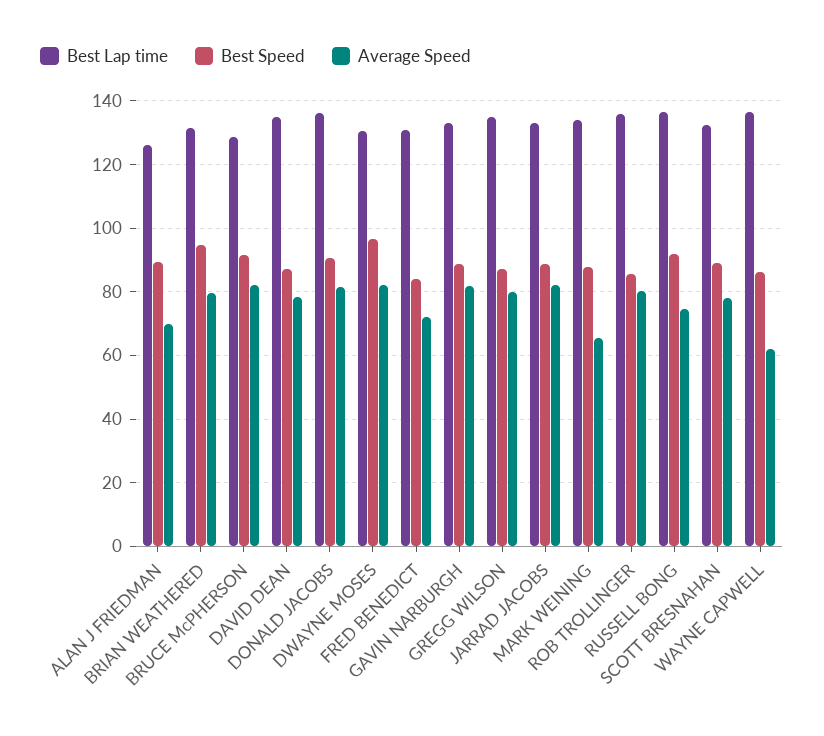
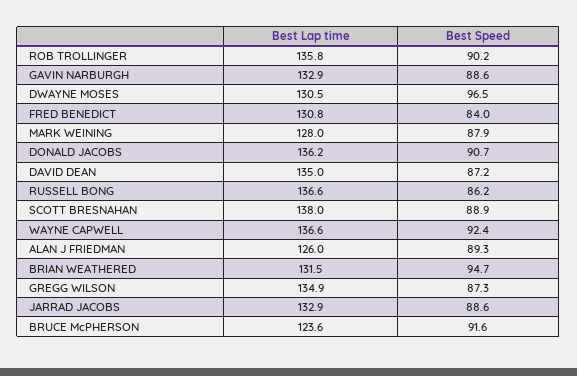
Average Speed, ALAN J FRIEDMAN: 70 -> none
Average Speed, BRIAN WEATHERED: 80 -> none
Best Lap time, BRUCE McPHERSON: 128 -> 123.6
Average Speed, BRUCE McPHERSON: 82 -> none
Average Speed, DAVID DEAN: 78 -> none
Average Speed, DONALD JACOBS: 82 -> none
Average Speed, DWAYNE MOSES: 82 -> none
Average Speed, FRED BENEDICT: 72 -> none
Average Speed, GAVIN NARBURGH: 82 -> none
Average Speed, GREGG WILSON: 80 -> none
Average Speed, JARRAD JACOBS: 82 -> none
Best Lap time, MARK WEINING: 134 -> 128
Average Speed, MARK WEINING: 66 -> none
Best Speed, ROB TROLLINGER: 86 -> 90.2
Average Speed, ROB TROLLINGER: 80 -> none
Best Speed, RUSSELL BONG: 92 -> 86.2
Average Speed, RUSSELL BONG: 74 -> none
Best Lap time, SCOTT BRESNAHAN: 132 -> 138
Average Speed, SCOTT BRESNAHAN: 78 -> none
Best Speed, WAYNE CAPWELL: 86 -> 92.4
Average Speed, WAYNE CAPWELL: 62 -> none

